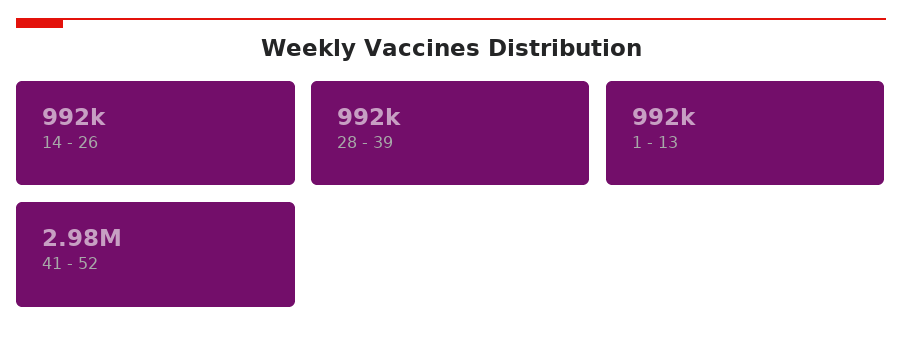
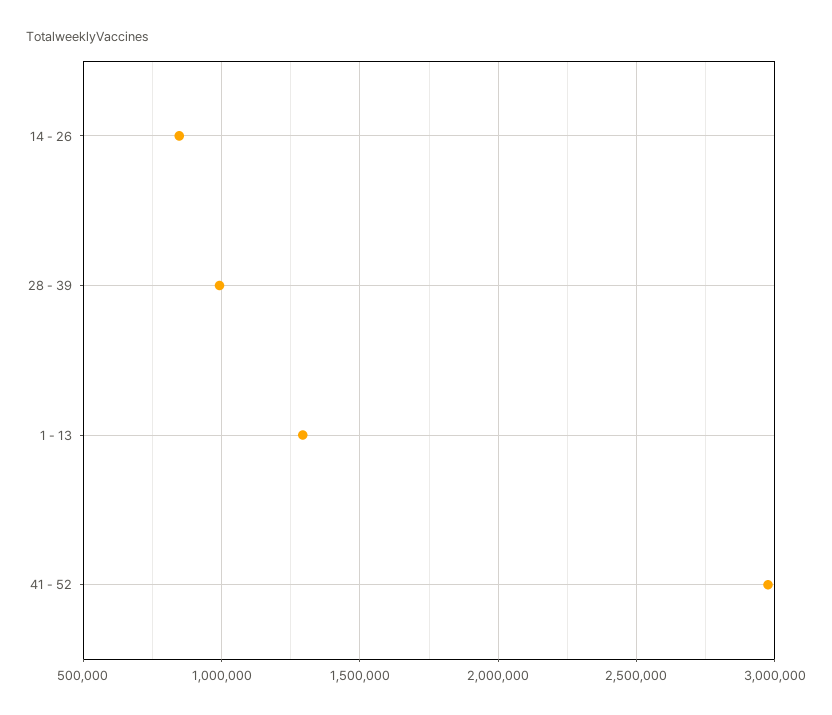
14 - 26: 992000 -> 850000
1 - 13: 992000 -> 1300000

